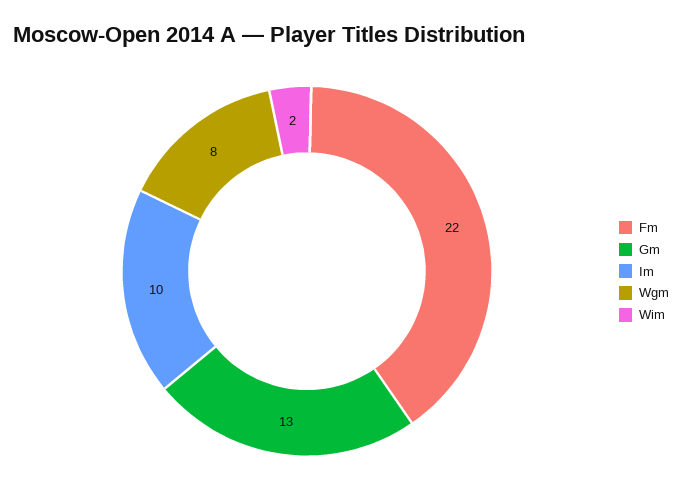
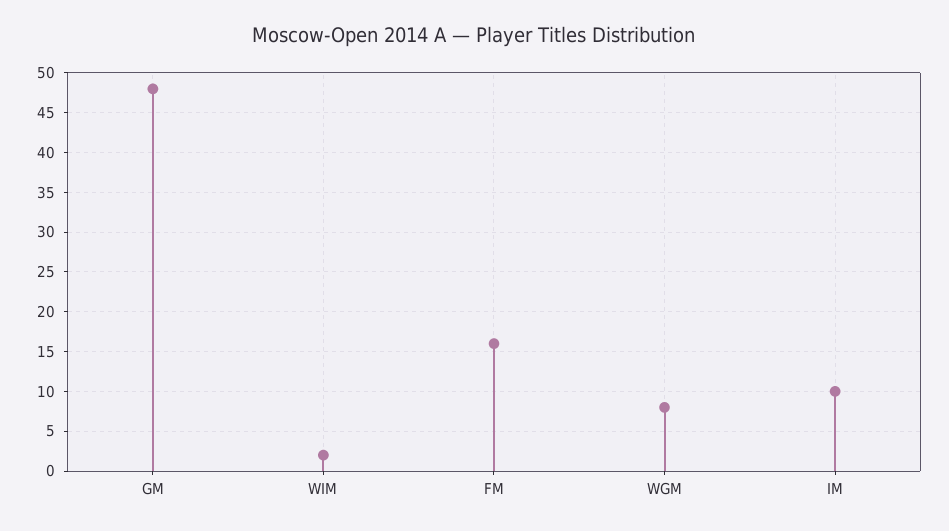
Fm: 22 -> 16
Gm: 13 -> 48

